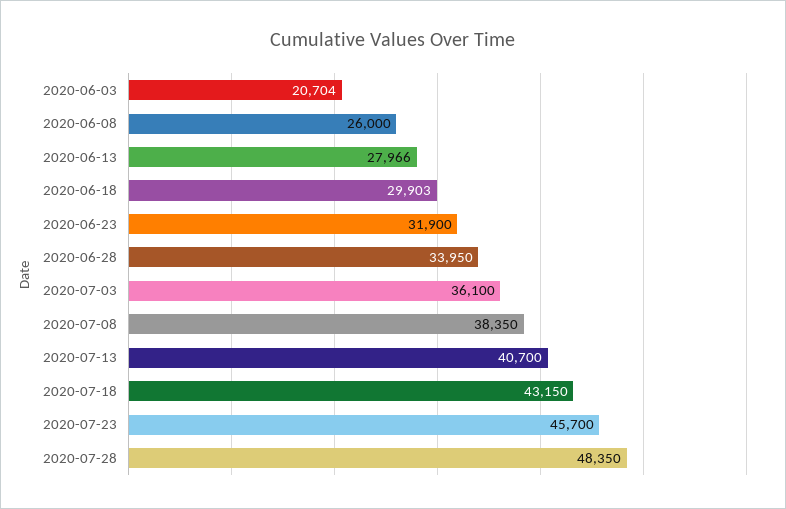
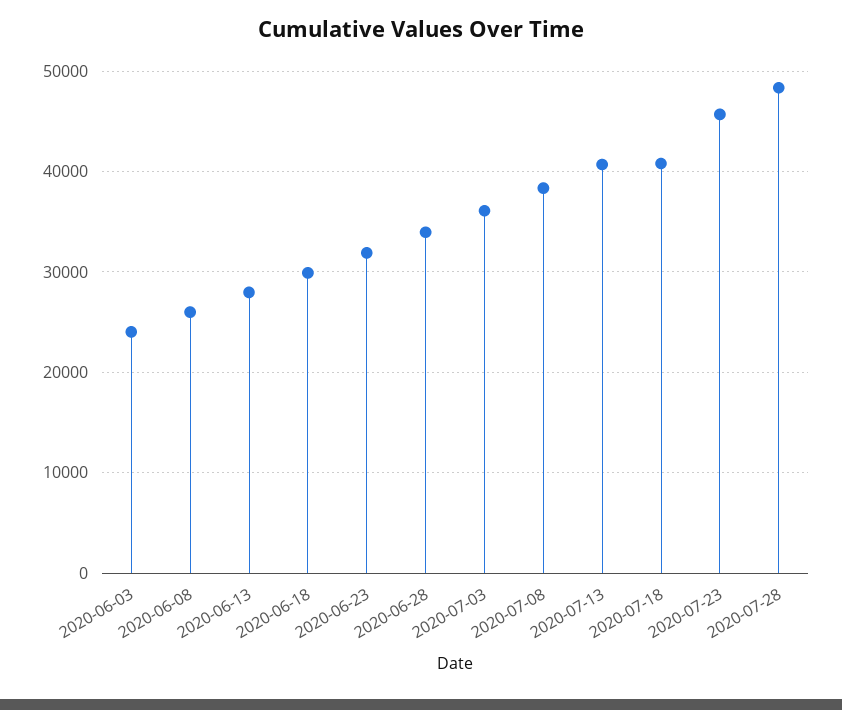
2020-06-03: 20704 -> 24000
2020-07-18: 43150 -> 41000

